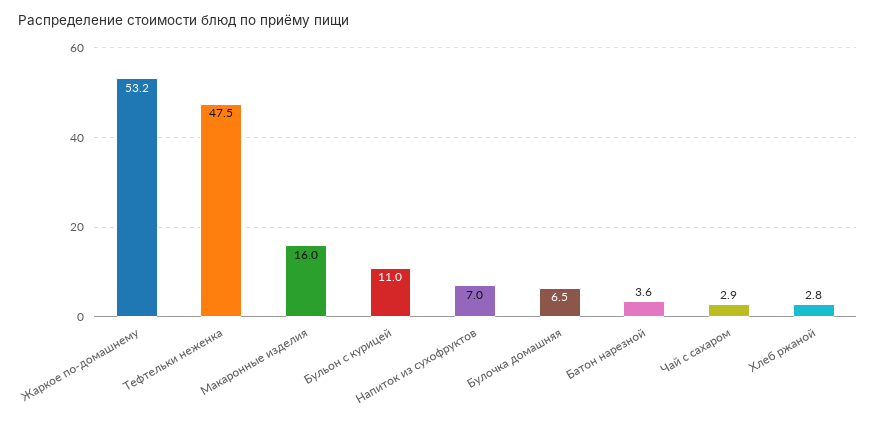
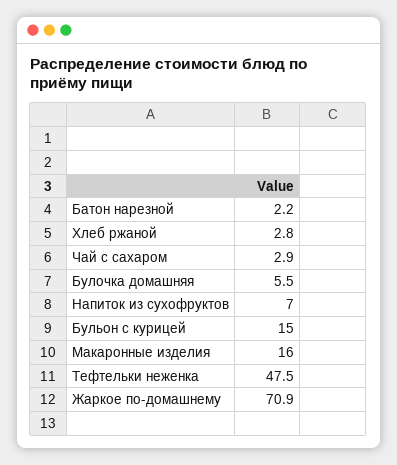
Жаркое по-домашнему: 53.2 -> 70.9
Бульон с курицей: 11 -> 15
Булочка домашняя: 6.5 -> 5.5
Батон нарезной: 3.6 -> 2.2

